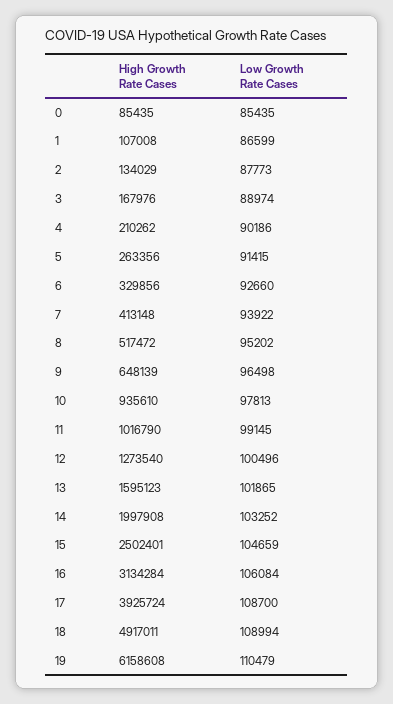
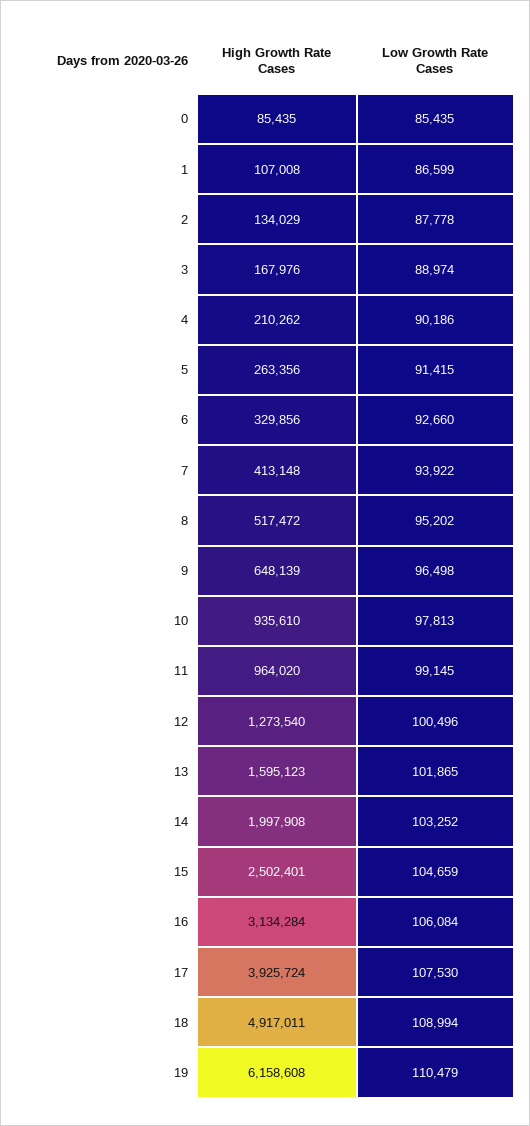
Low Growth Rate Cases, 2: 87773 -> 87778
High Growth Rate Cases, 11: 1016790 -> 964020
Low Growth Rate Cases, 17: 108700 -> 107530

